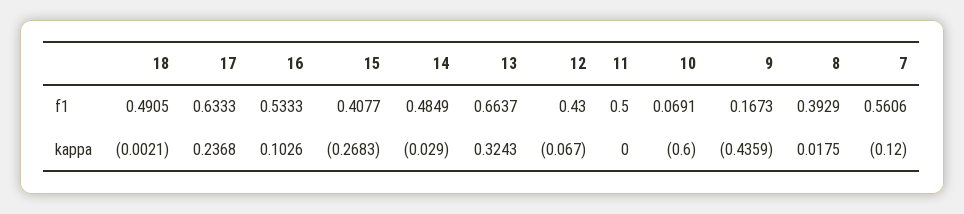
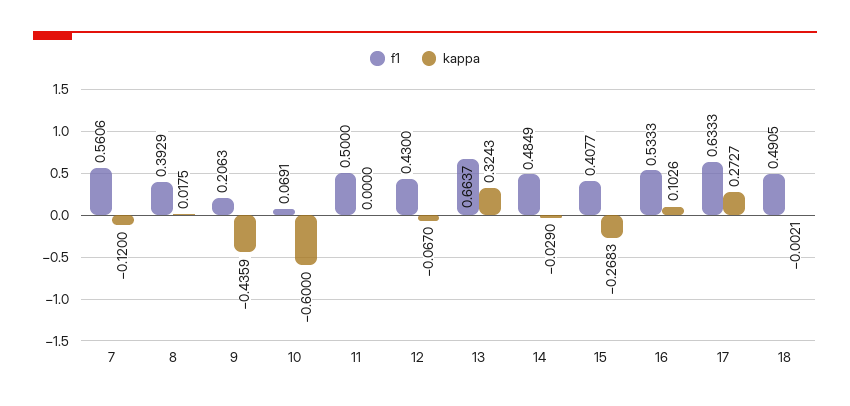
f1, 9: 0.1673 -> 0.2063
kappa, 17: 0.2368 -> 0.2727

